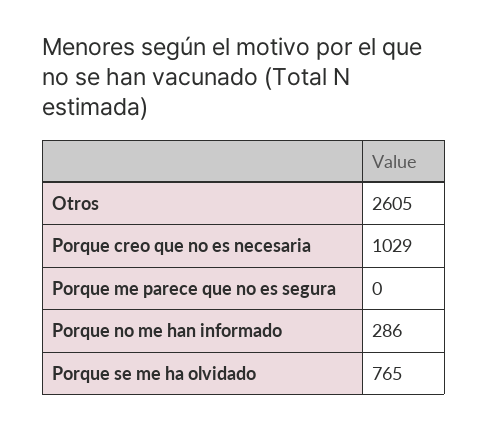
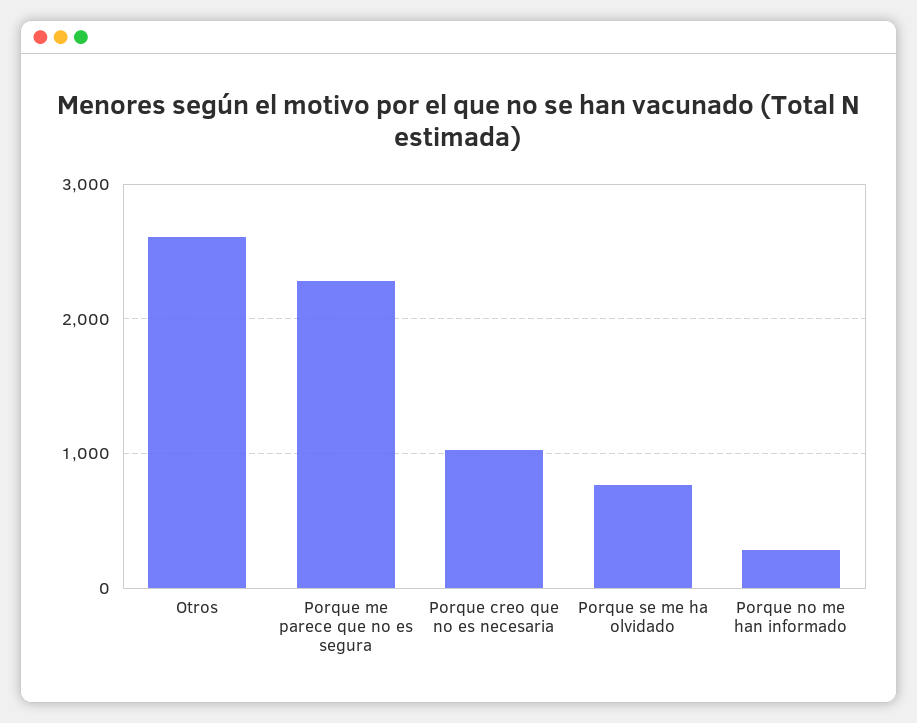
Porque me parece que no es segura: 0 -> 2300

